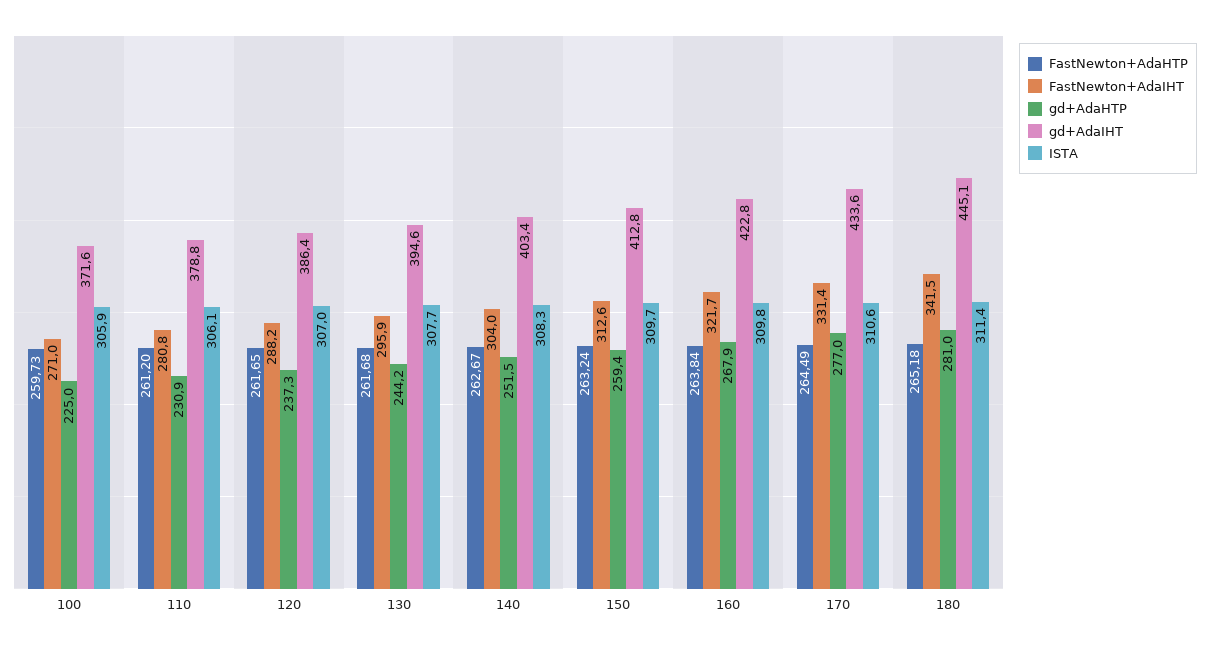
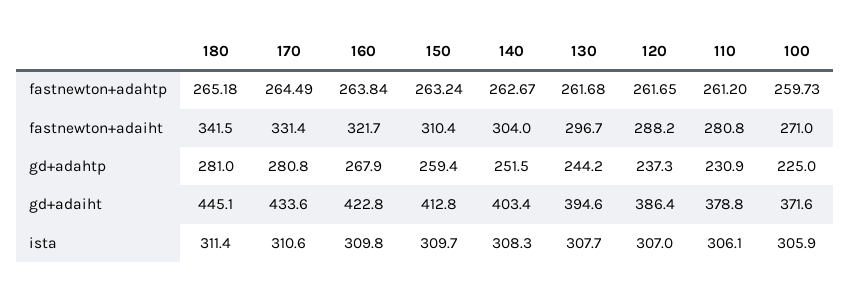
FastNewton+AdaIHT, 130: 295.9 -> 296.7
FastNewton+AdaIHT, 150: 312.6 -> 310.4
gd+AdaHTP, 170: 277 -> 280.8

